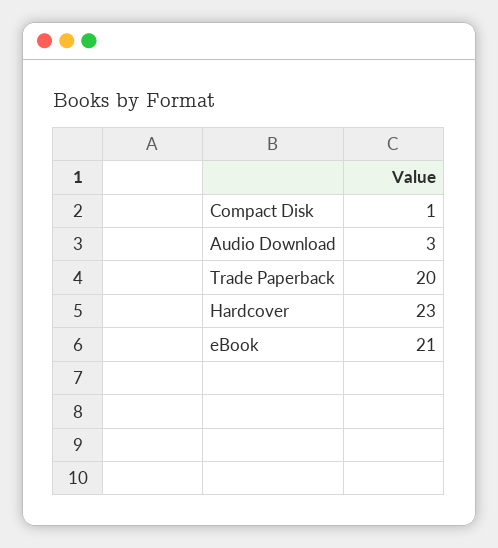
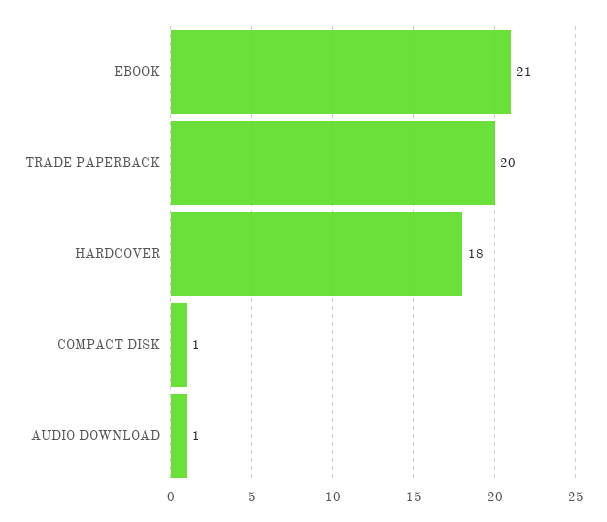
Audio Download: 3 -> 1
Hardcover: 23 -> 18

